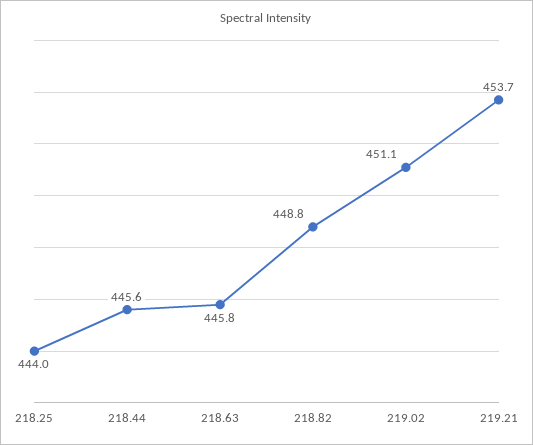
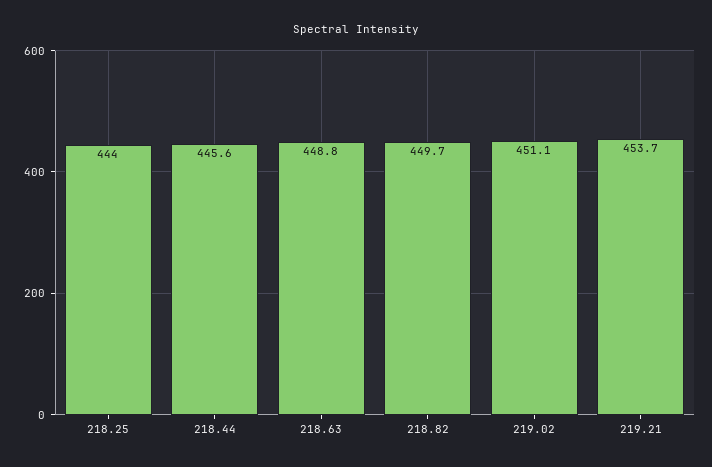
218.63: 445.8 -> 448.8
218.82: 448.8 -> 449.7

